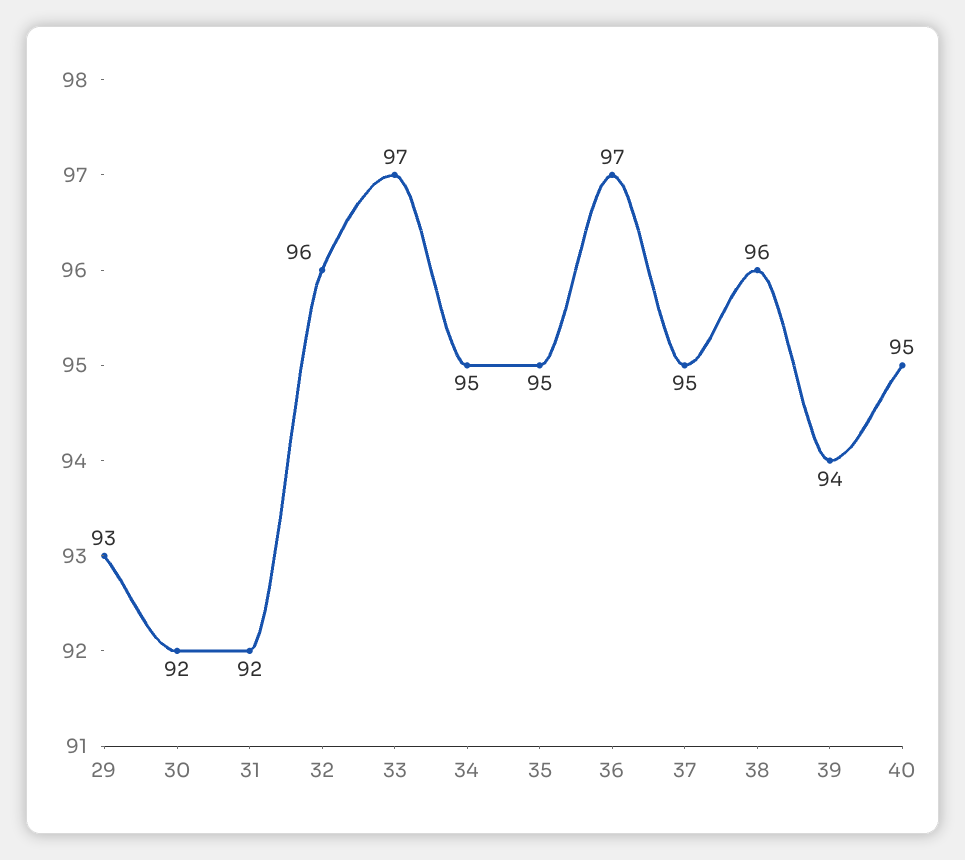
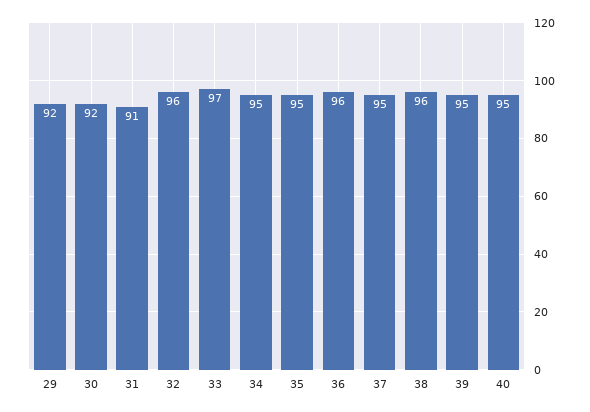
29: 93 -> 92
31: 92 -> 91
36: 97 -> 96
39: 94 -> 95

